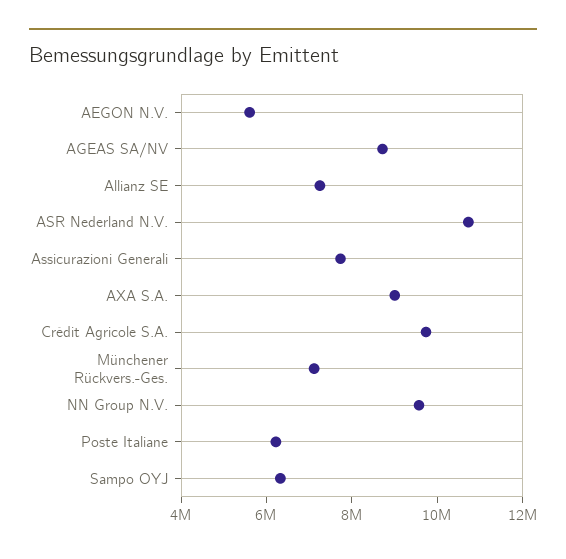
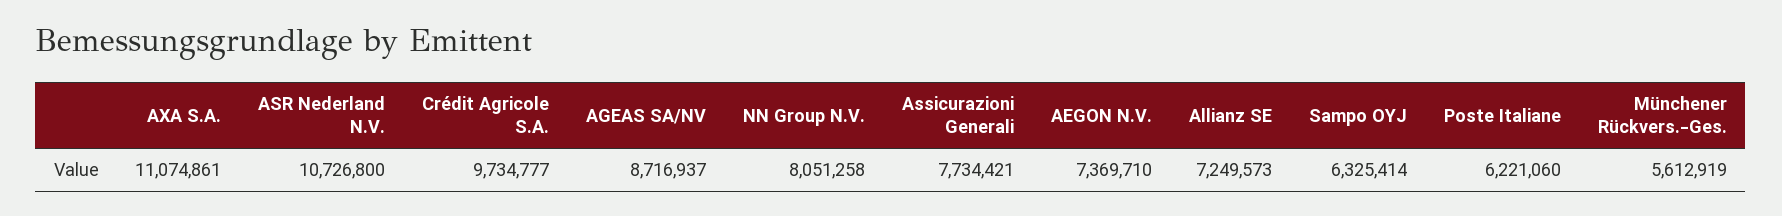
AEGON N.V.: 5500000 -> 7369710
AXA S.A.: 9000000 -> 11074861
Münchener Rückvers.-Ges.: 7000000 -> 5612919
NN Group N.V.: 9500000 -> 8051258

